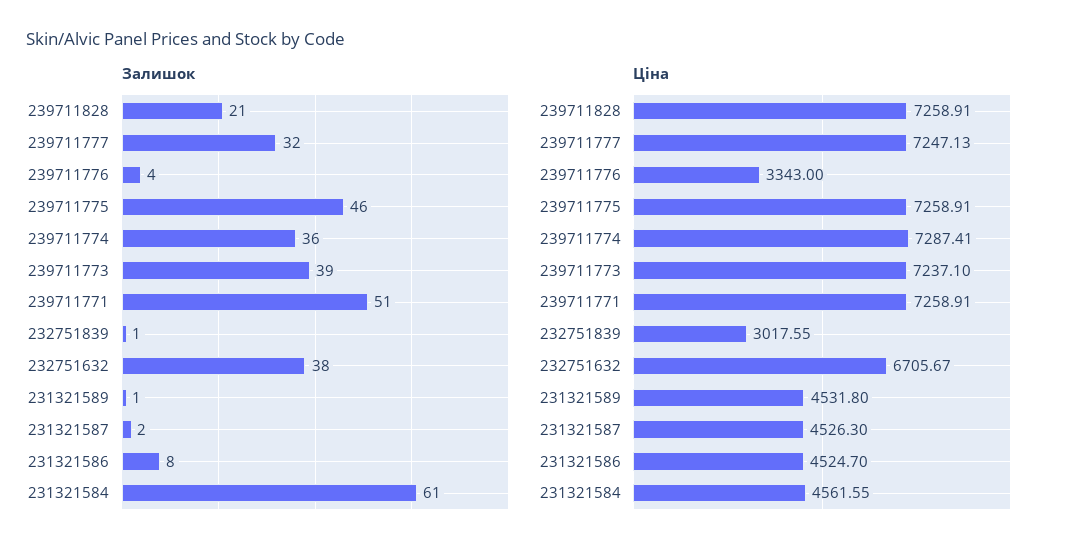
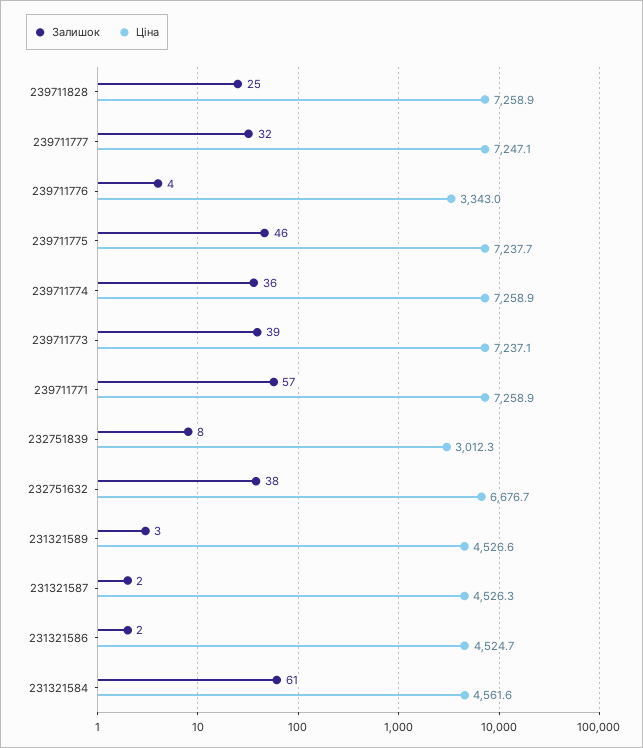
Залишок, 239711828: 21 -> 25
Залишок, 239711771: 51 -> 57
Залишок, 232751839: 1 -> 8
Залишок, 231321589: 1 -> 3
Залишок, 231321586: 8 -> 2
Ціна, 239711775: 7258.91 -> 7237.7
Ціна, 239711774: 7287.41 -> 7258.9
Ціна, 232751839: 3017.55 -> 3012.3
Ціна, 232751632: 6705.67 -> 6676.7
Ціна, 231321589: 4531.8 -> 4526.6

